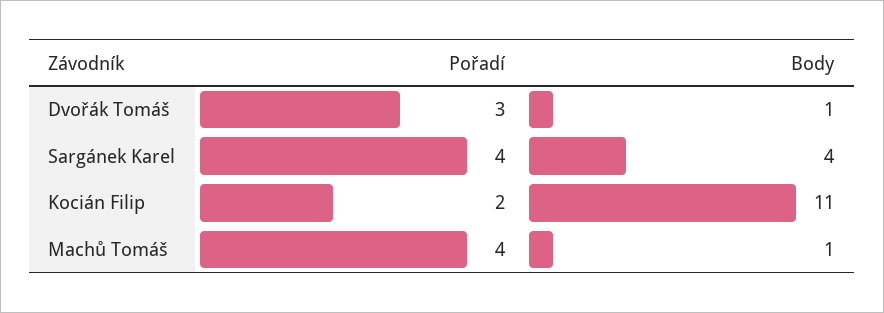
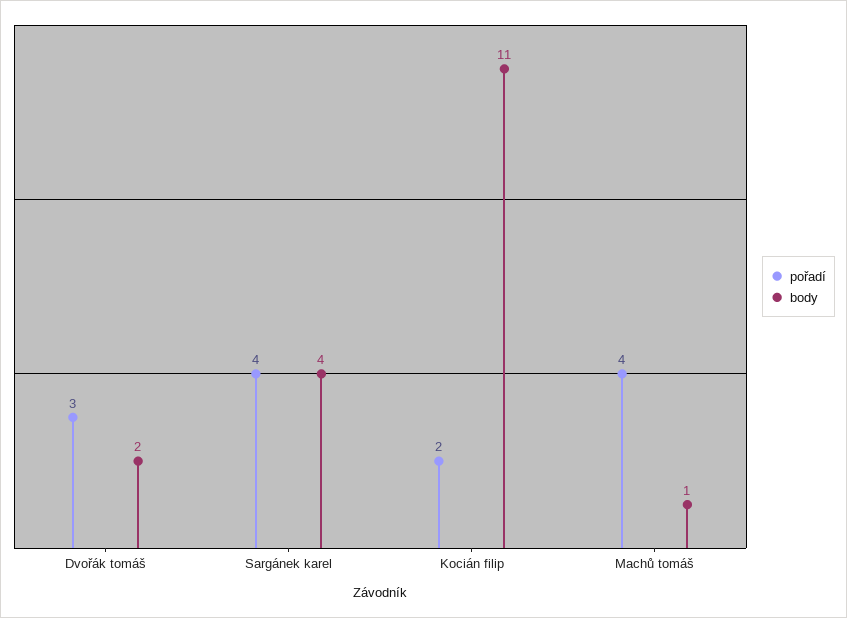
Body, Dvořák Tomáš: 1 -> 2

